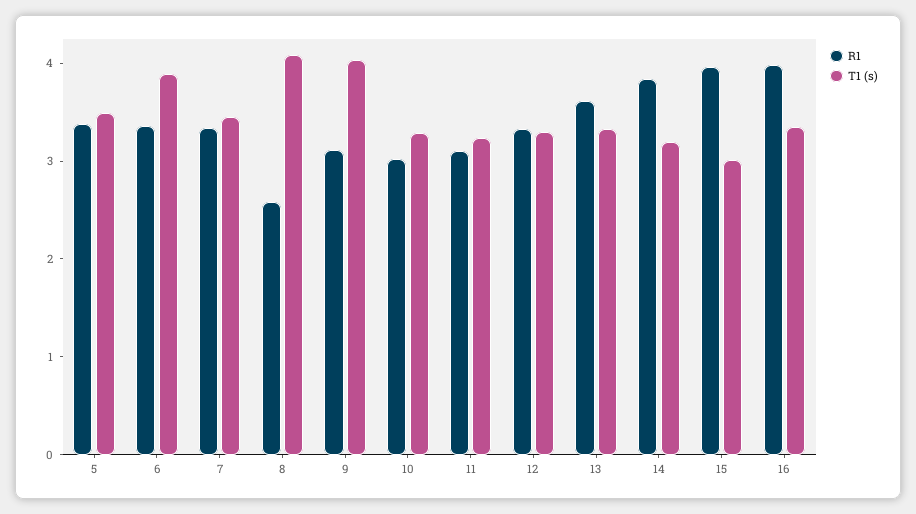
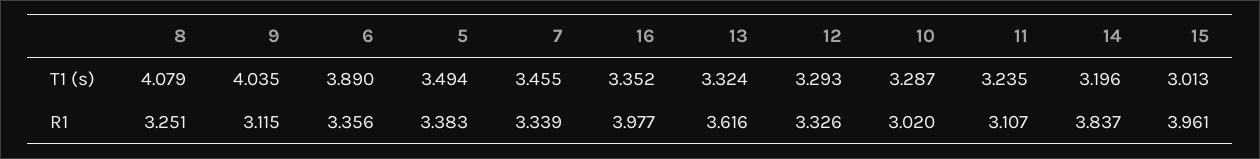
R1, 8: 2.6 -> 3.251

